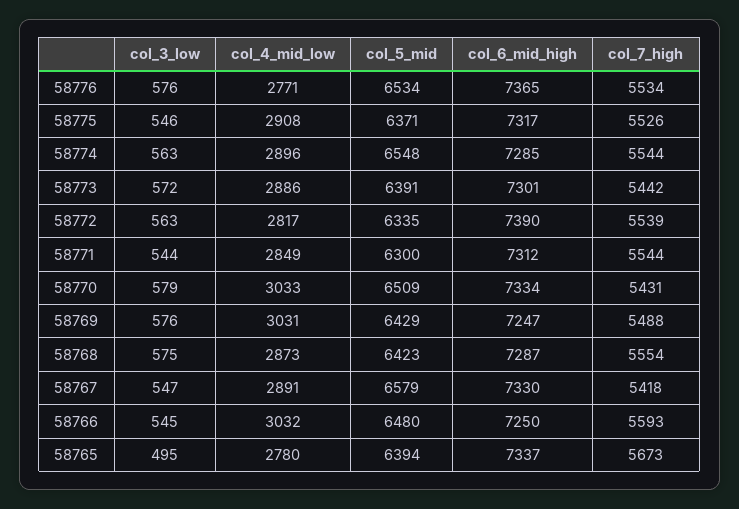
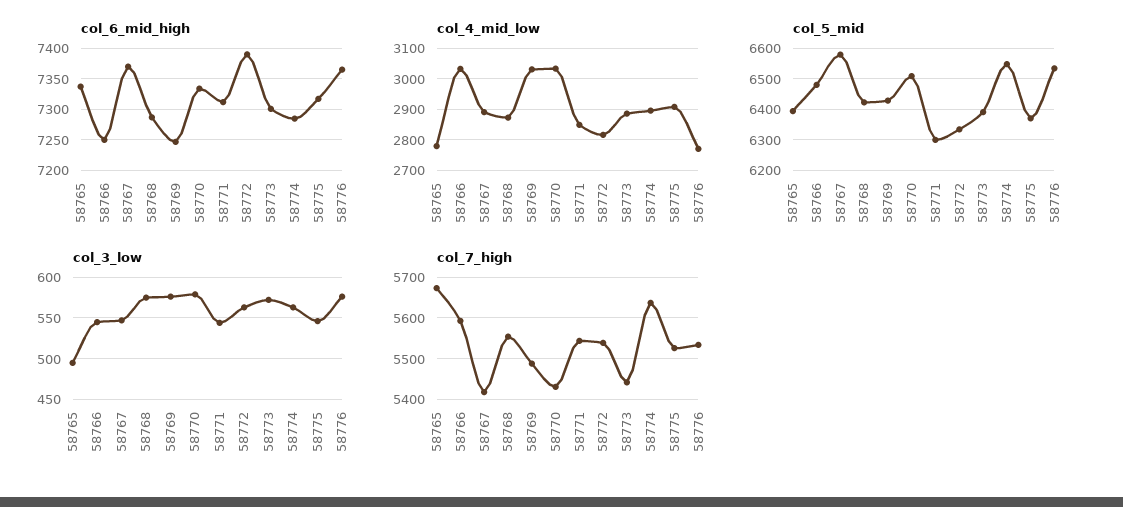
col_7_high, 58774: 5544 -> 5640
col_6_mid_high, 58767: 7330 -> 7370

